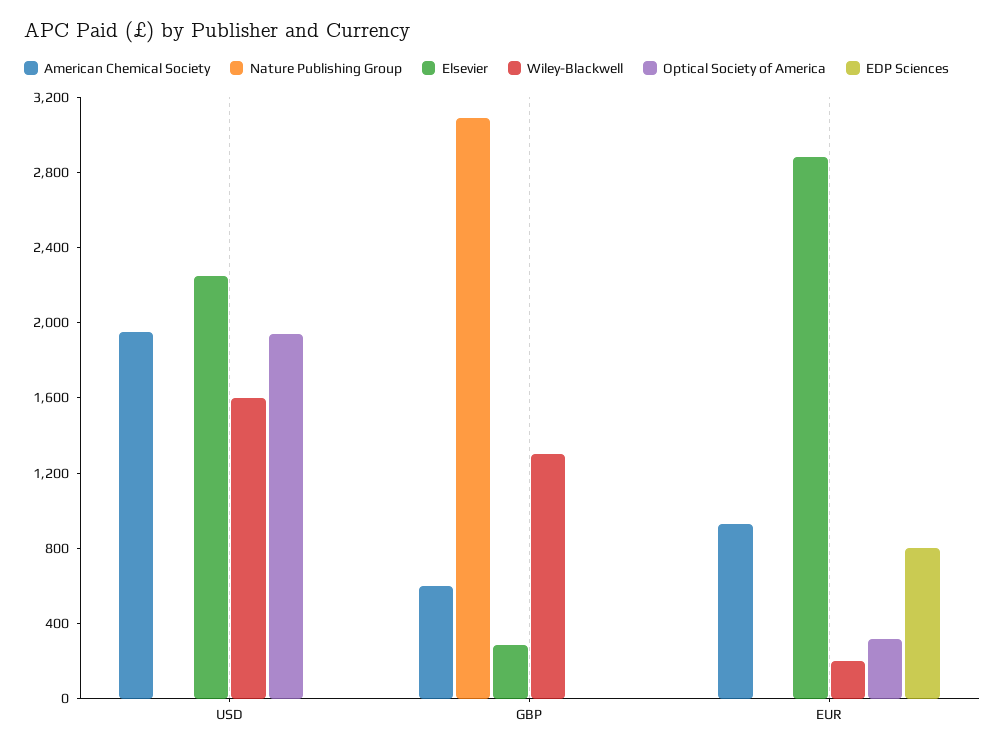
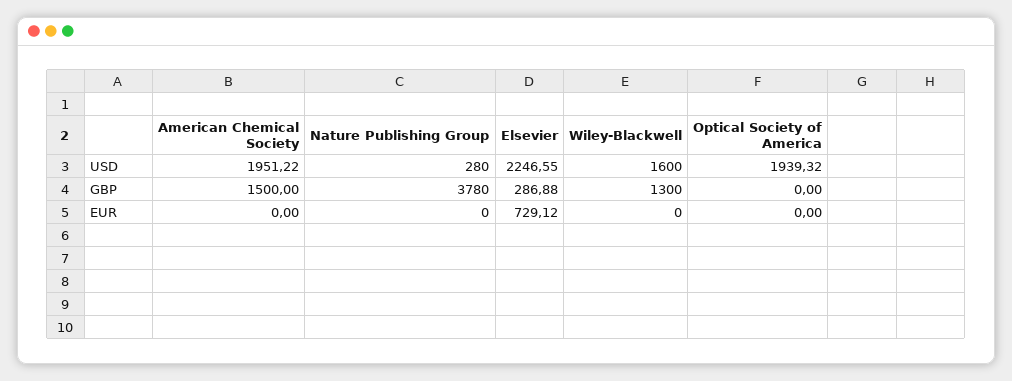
Nature Publishing Group, USD: 0 -> 280
EDP Sciences, USD: 0 -> none
American Chemical Society, GBP: 600 -> 1500
Nature Publishing Group, GBP: 3100 -> 3780
EDP Sciences, GBP: 0 -> none
American Chemical Society, EUR: 900 -> 0
Elsevier, EUR: 2900 -> 729.12
Wiley-Blackwell, EUR: 200 -> 0
Optical Society of America, EUR: 300 -> 0
EDP Sciences, EUR: 800 -> none

